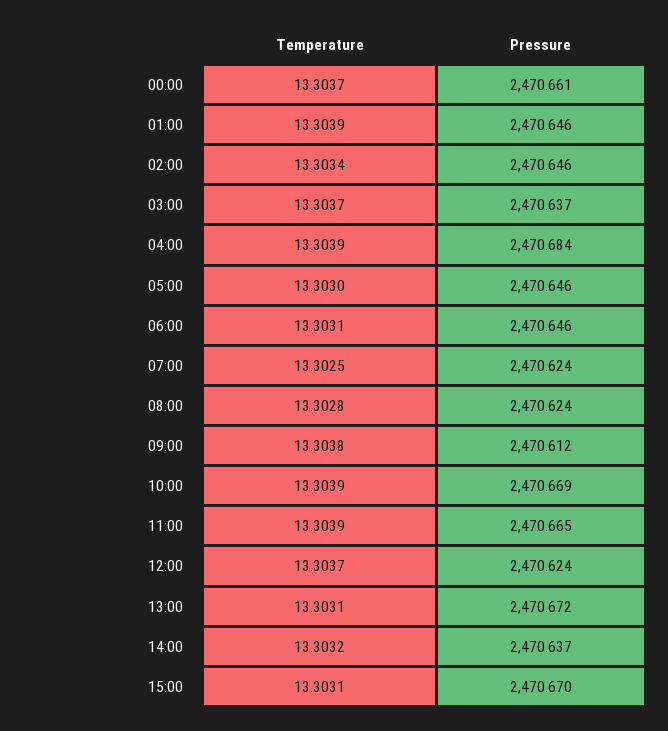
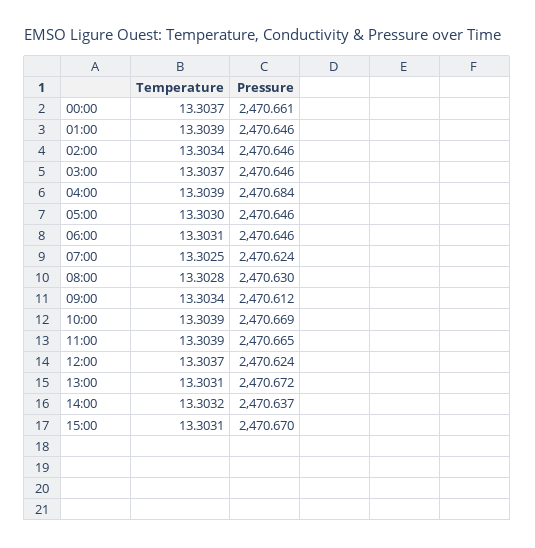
Pressure, 03:00: 2470.637 -> 2470.646
Pressure, 08:00: 2470.624 -> 2470.63
Temperature, 09:00: 13.3038 -> 13.3034

